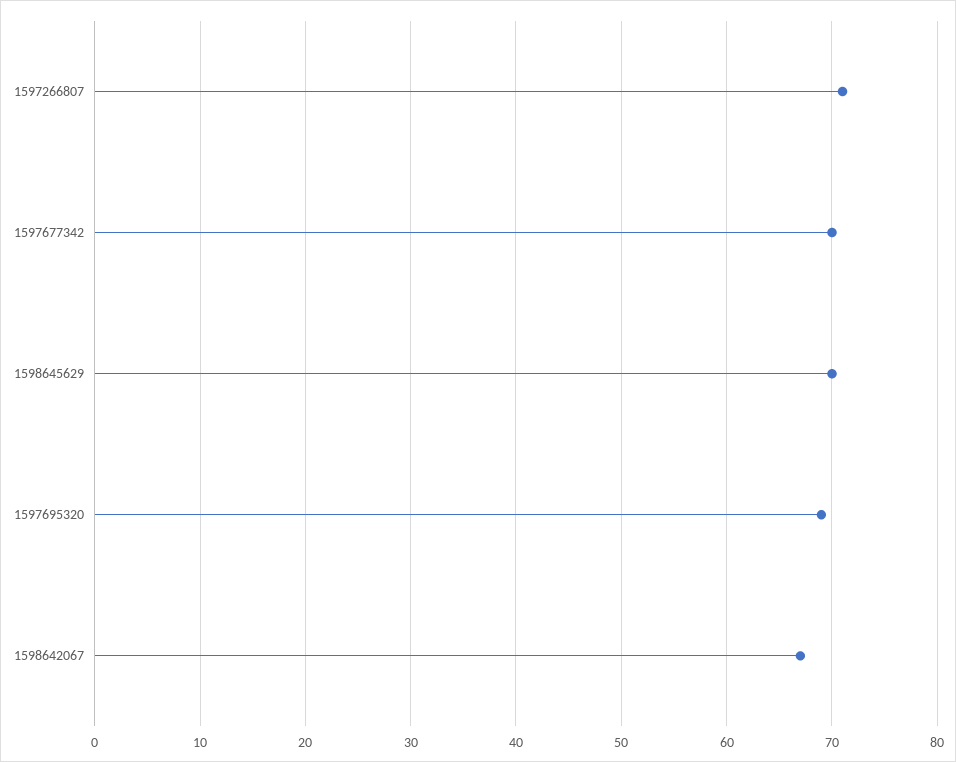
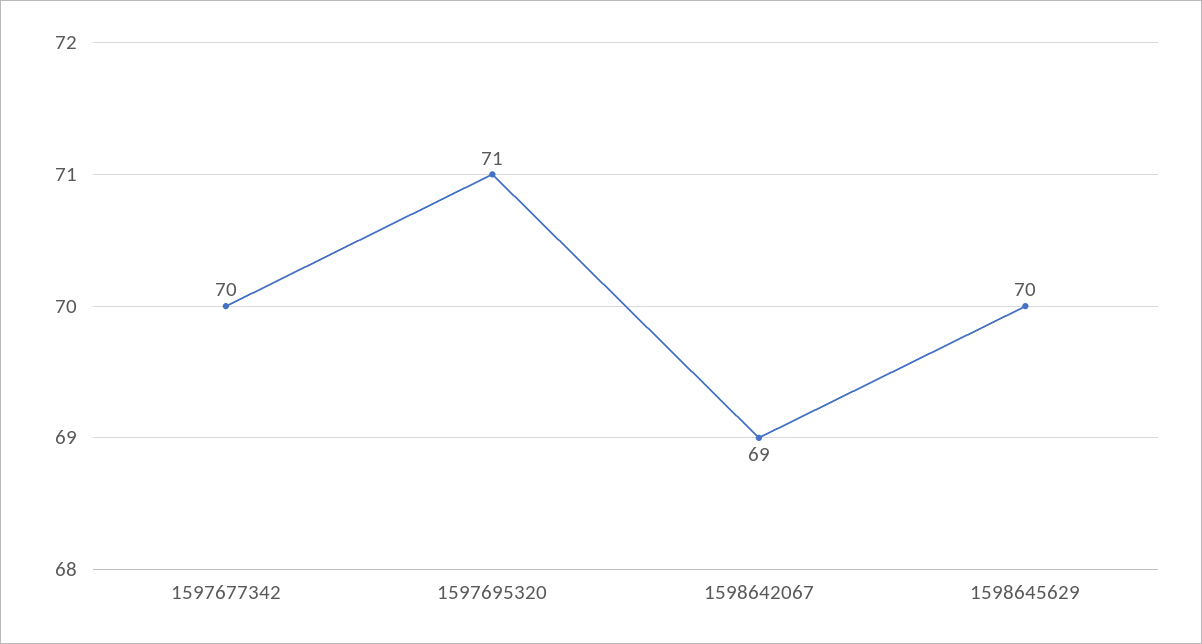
1597266807: 71 -> none
1597695320: 69 -> 71
1598642067: 67 -> 69

